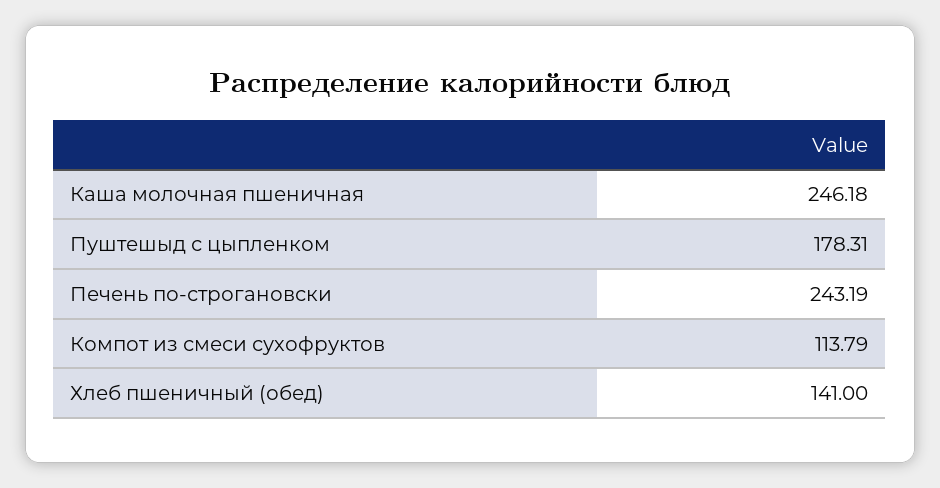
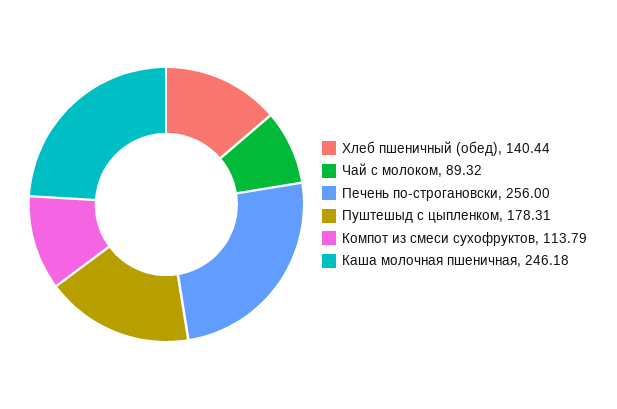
Печень по-строгановски: 243.19 -> 256
Хлеб пшеничный (обед): 141 -> 140.44
Чай с молоком: none -> 89.32

